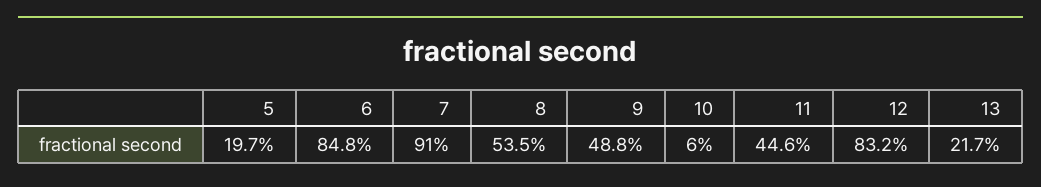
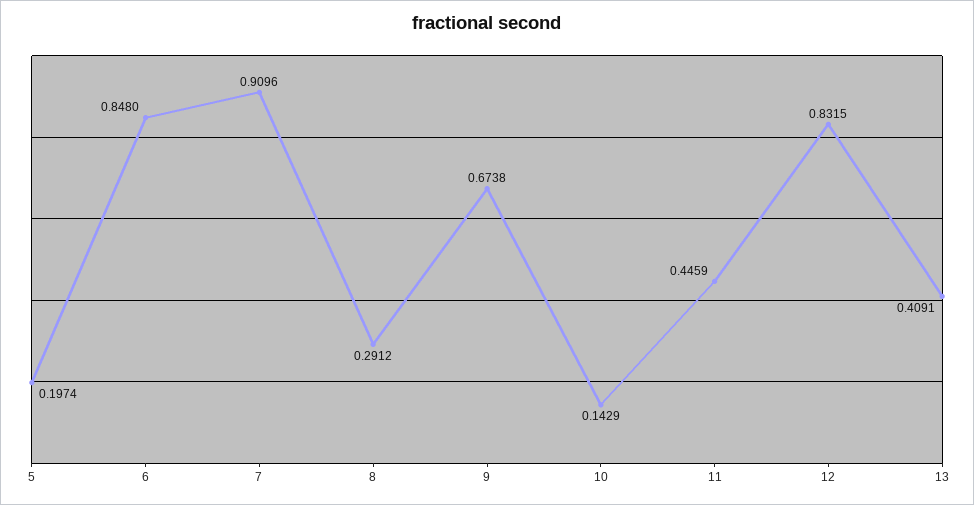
8: 0.535 -> 0.2912
9: 0.488 -> 0.6738
10: 0.06 -> 0.1429
13: 0.217 -> 0.4091

